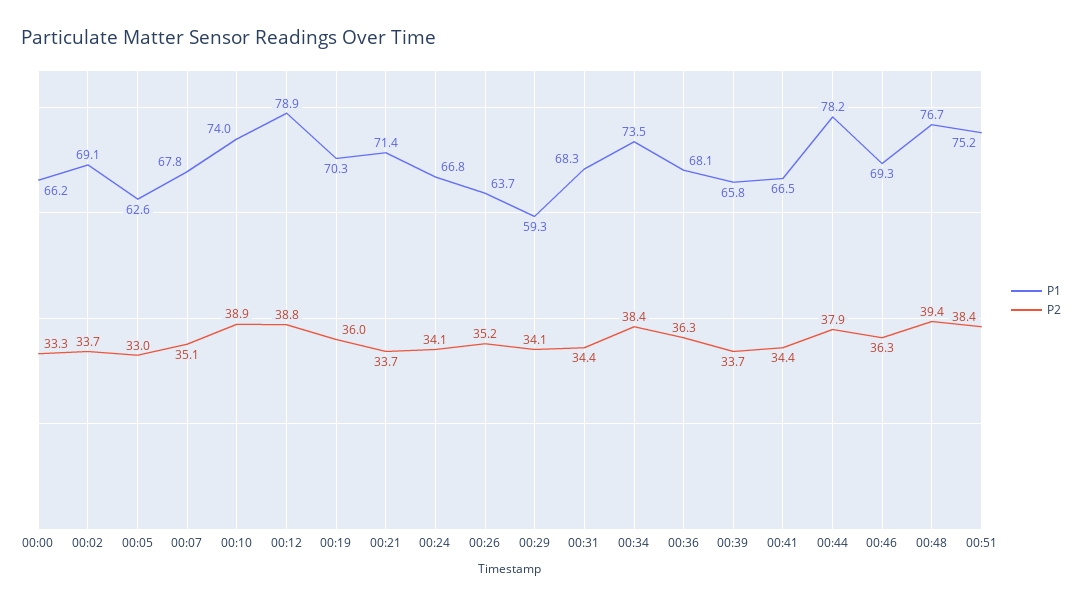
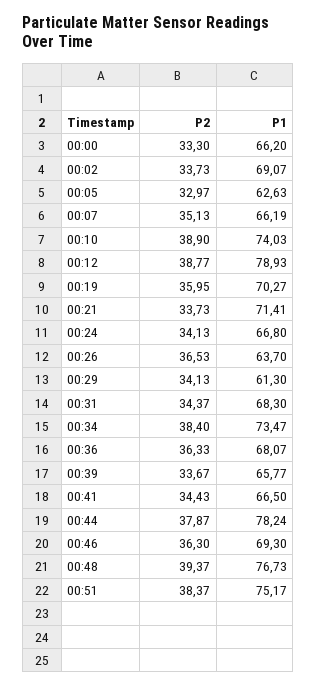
P1, 00:07: 67.8 -> 66.19
P2, 00:26: 35.2 -> 36.53
P1, 00:29: 59.3 -> 61.3

